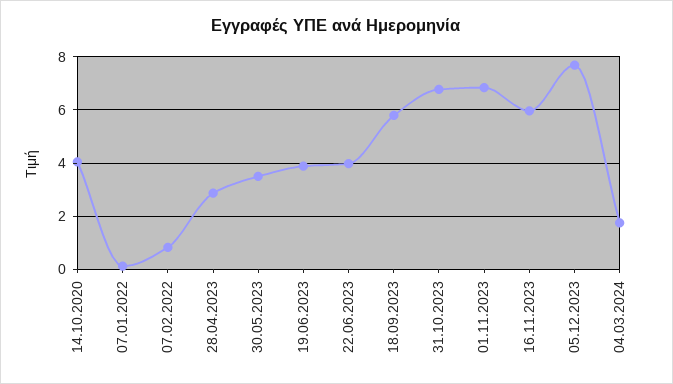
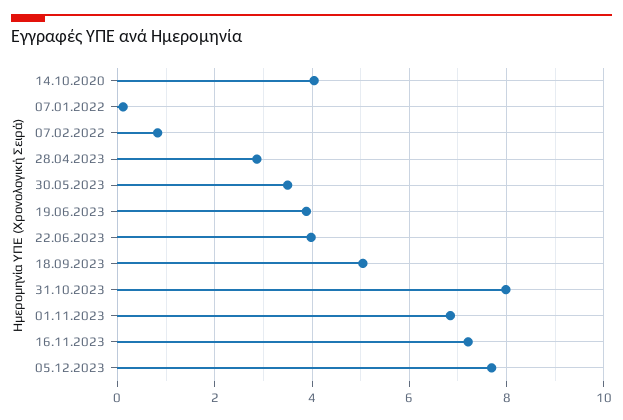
18.09.2023: 5.75 -> 5
31.10.2023: 6.75 -> 8
16.11.2023: 6 -> 7.2
04.03.2024: 1.75 -> none

